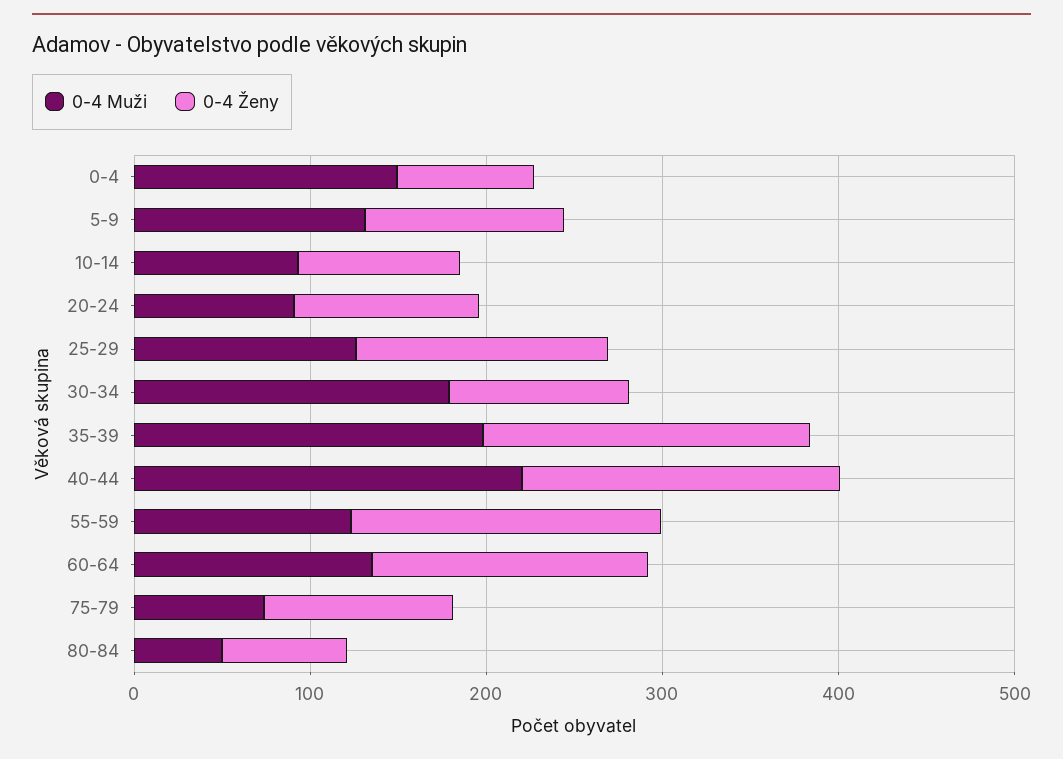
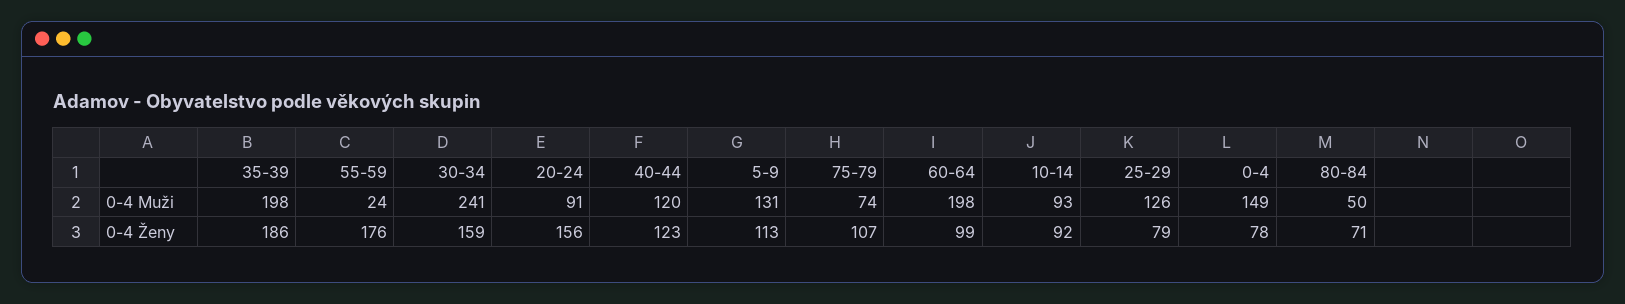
0-4 Ženy, 20-24: 100 -> 156
0-4 Ženy, 25-29: 140 -> 79
0-4 Muži, 30-34: 180 -> 241
0-4 Ženy, 30-34: 100 -> 159
0-4 Muži, 40-44: 220 -> 120
0-4 Ženy, 40-44: 180 -> 123
0-4 Muži, 55-59: 120 -> 24
0-4 Muži, 60-64: 140 -> 198
0-4 Ženy, 60-64: 160 -> 99

